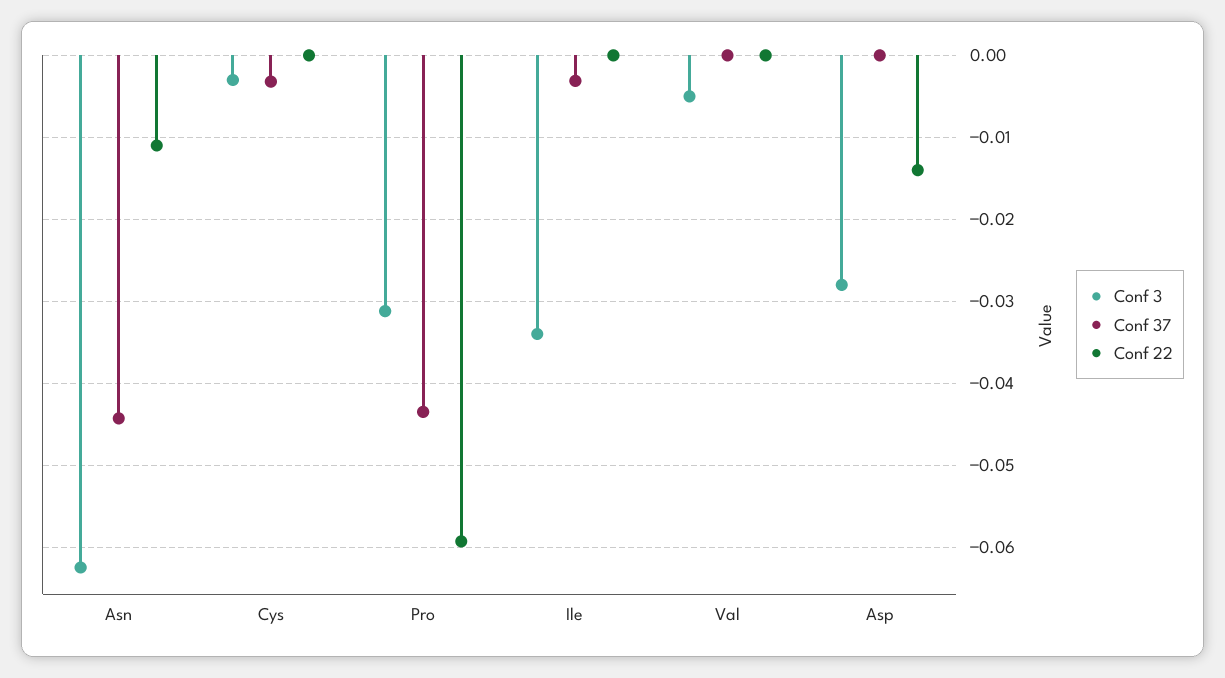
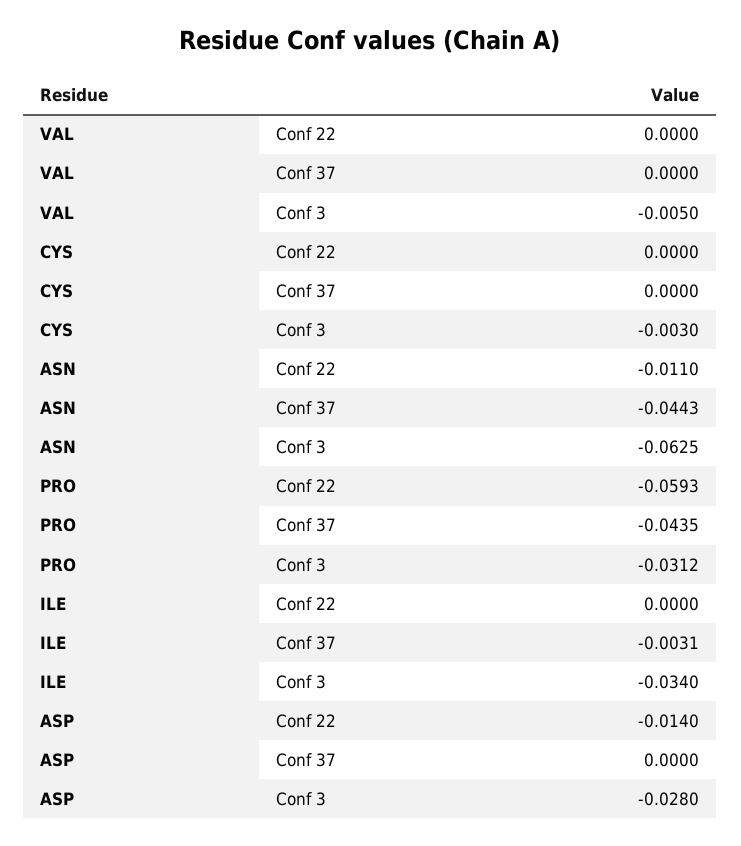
Conf 37, Cys: -0.003 -> 0

